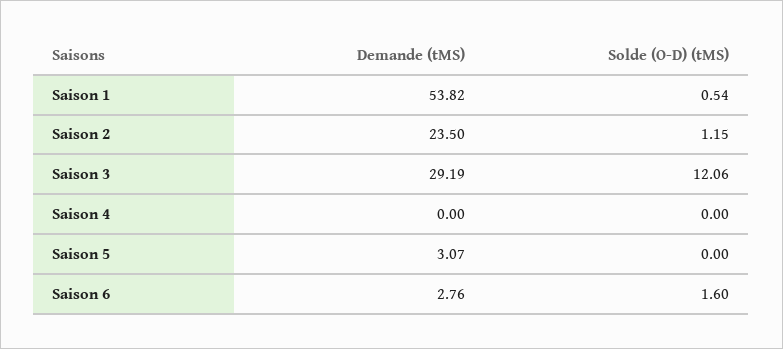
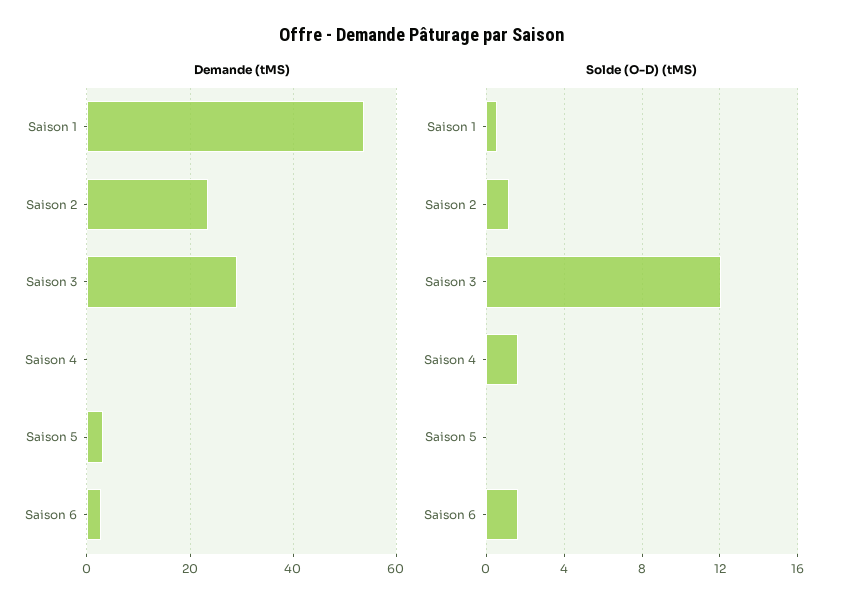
Solde (O-D) (tMS), Saison 4: 0 -> 1.5

